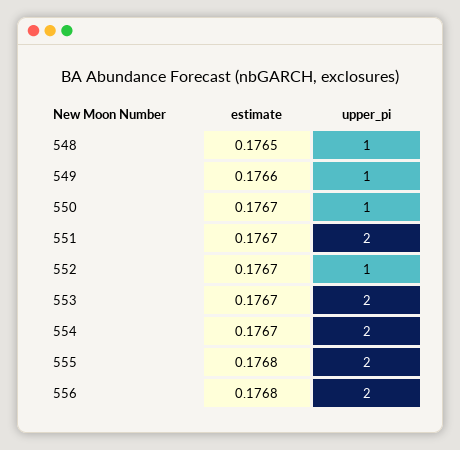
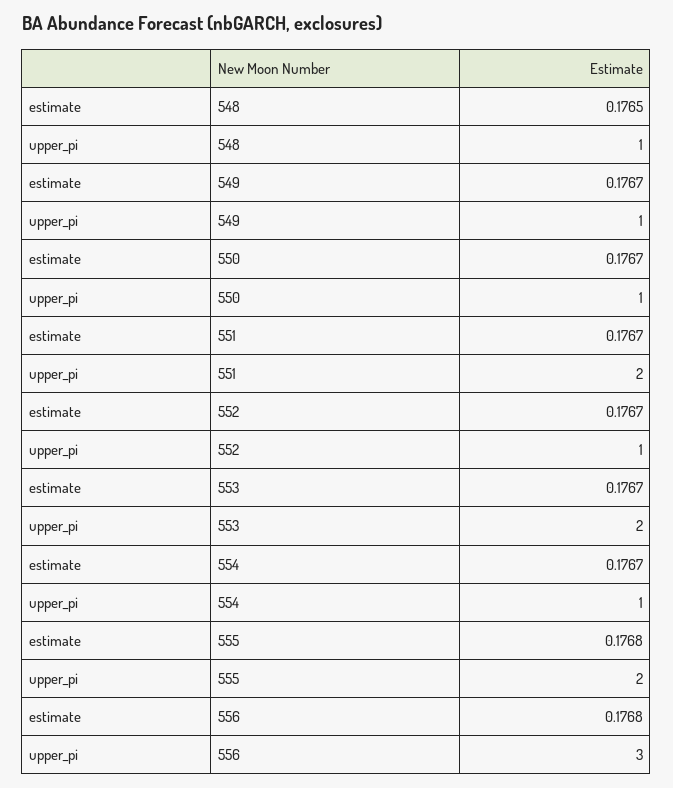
estimate, 549: 0.1766 -> 0.1767
upper_pi, 554: 2 -> 1
upper_pi, 556: 2 -> 3

